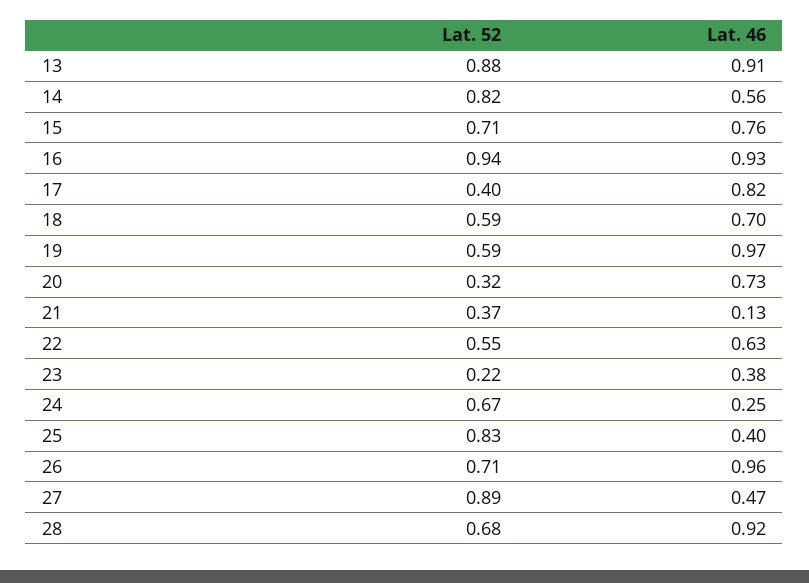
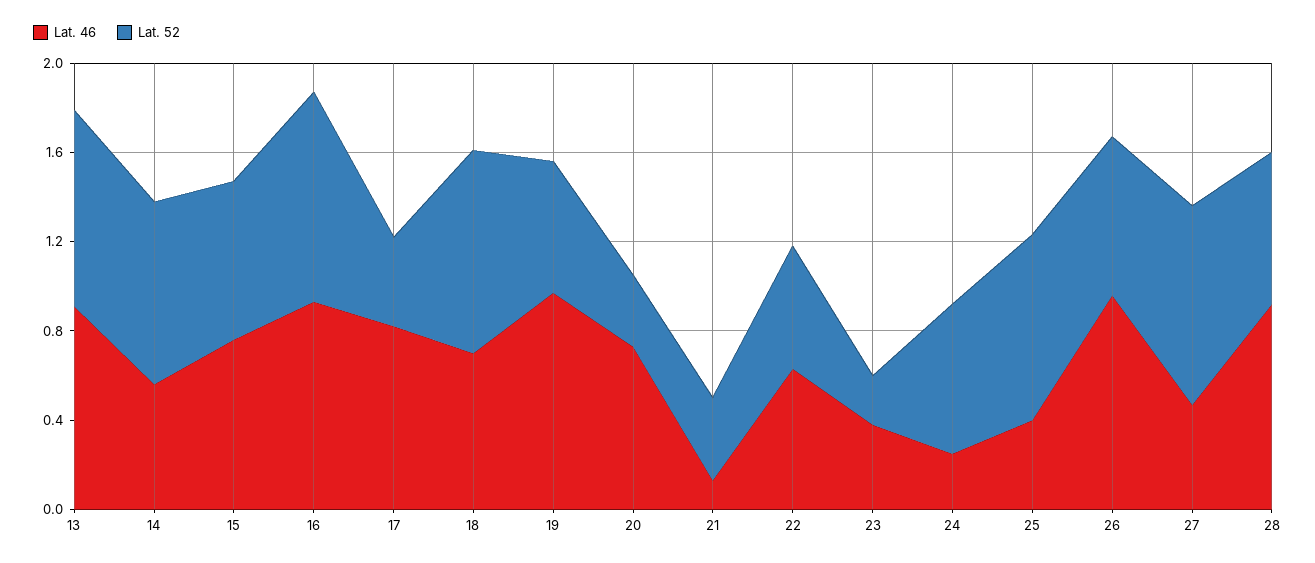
Lat. 52, 18: 0.59 -> 0.9

